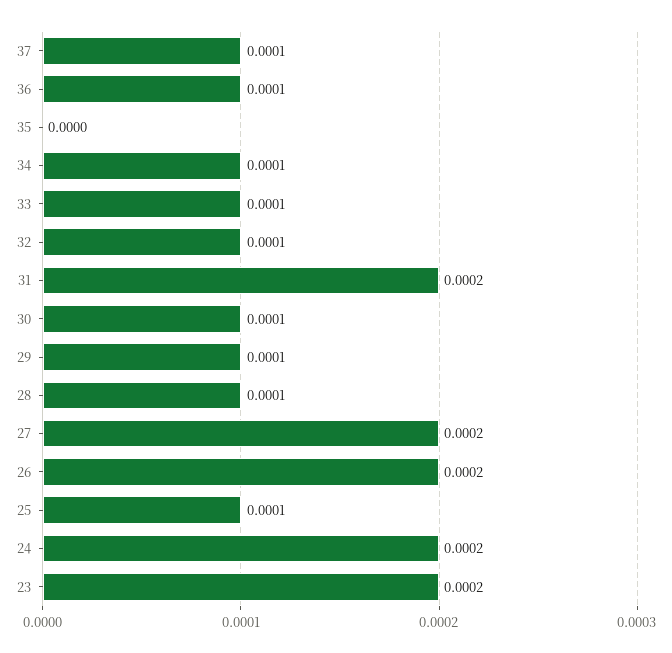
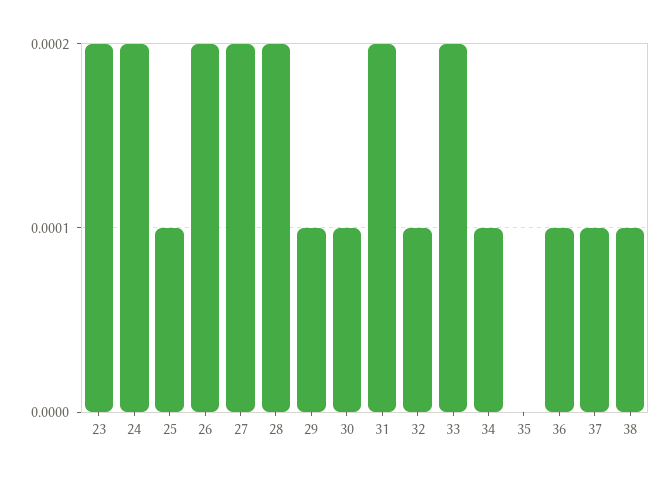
33: 0.0001 -> 0.0002
28: 0.0001 -> 0.0002
38: none -> 0.0001

